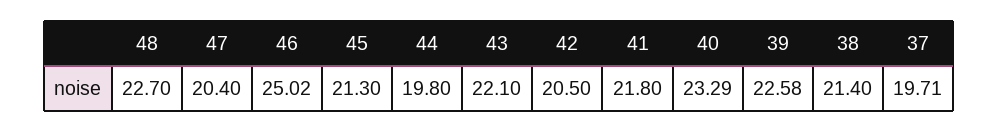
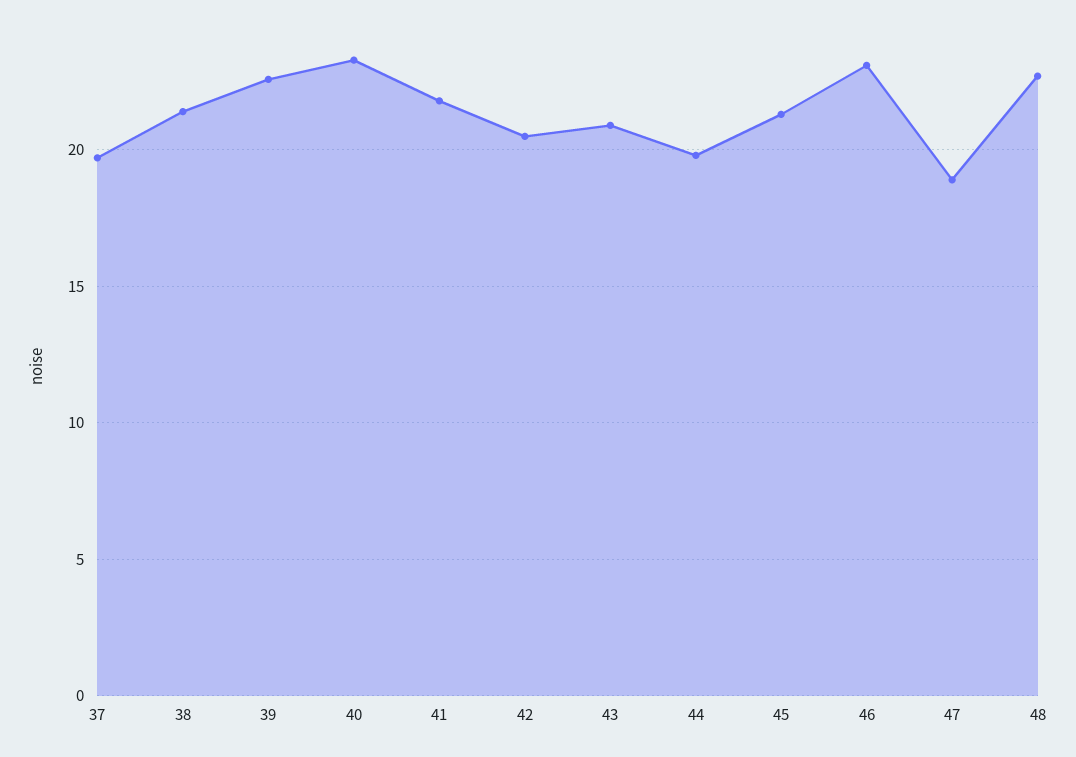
47: 20.4 -> 19
46: 25.02 -> 23
43: 22.1 -> 21

